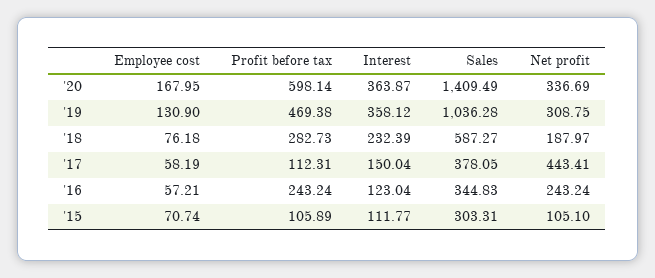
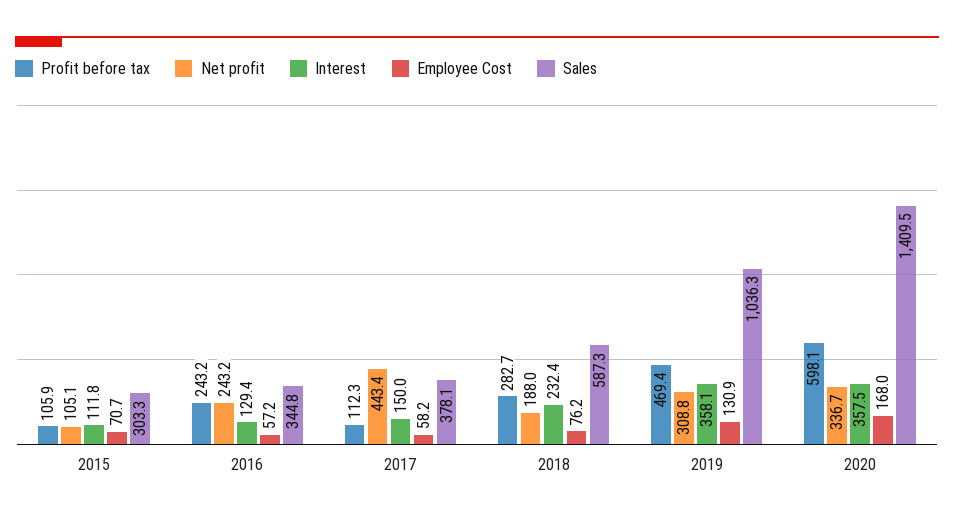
Interest, '20: 363.87 -> 357.5
Interest, '16: 123.04 -> 129.4

